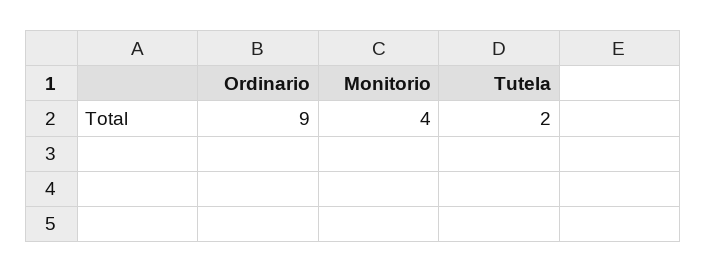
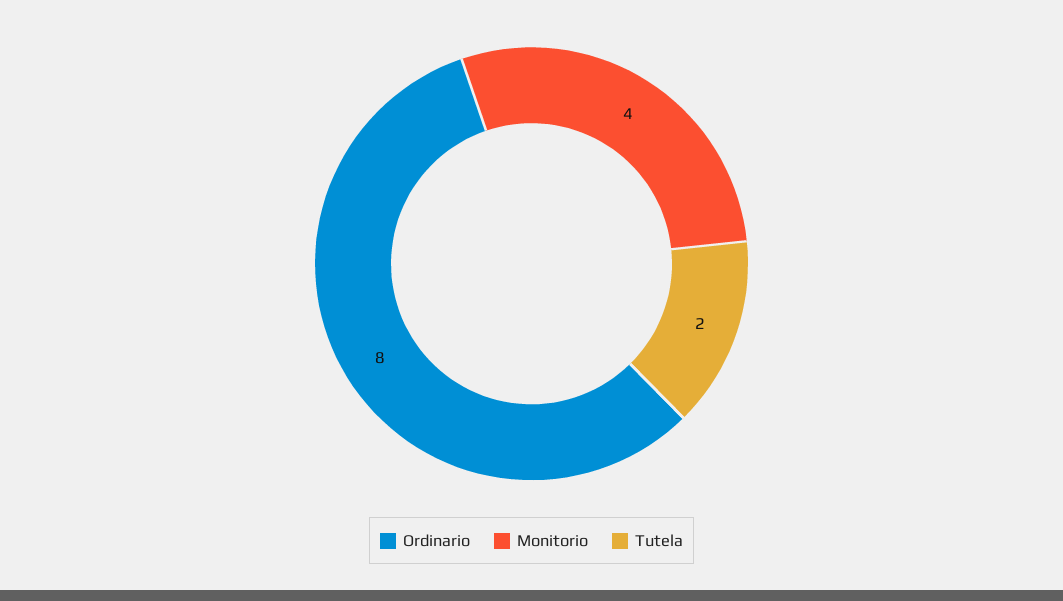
Ordinario: 9 -> 8

